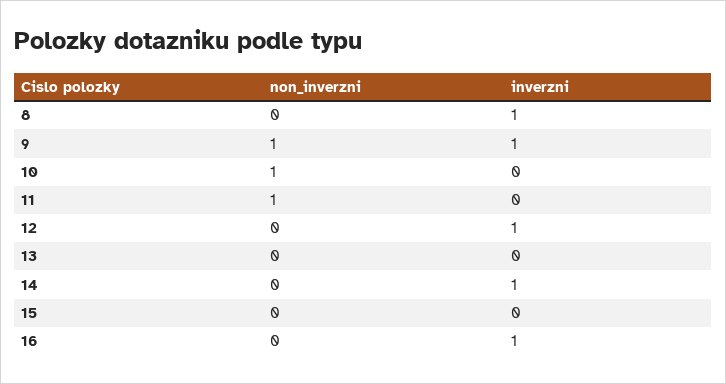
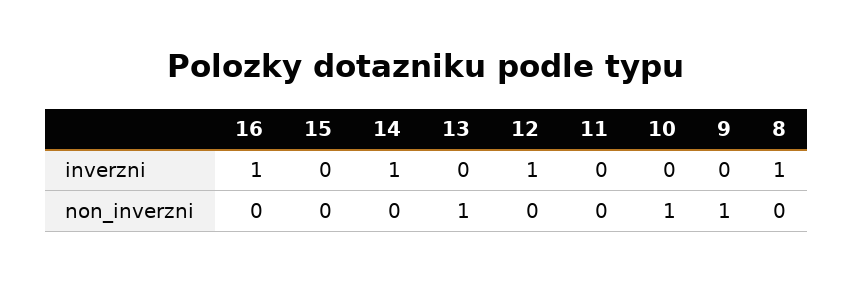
inverzni, 9: 1 -> 0
non_inverzni, 11: 1 -> 0
non_inverzni, 13: 0 -> 1

